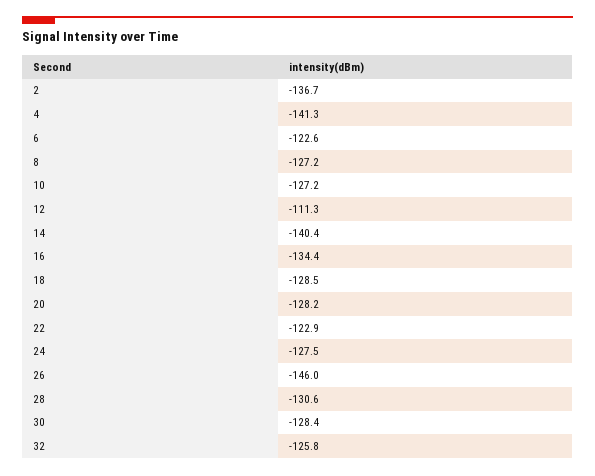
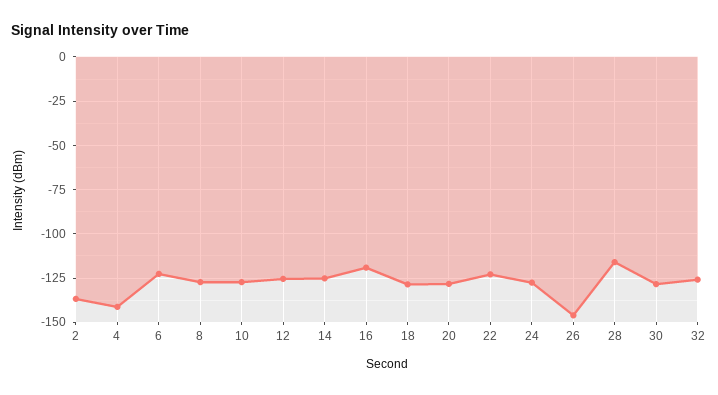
12: -111.3 -> -125
14: -140.4 -> -125
16: -134.4 -> -120
28: -130.6 -> -115

